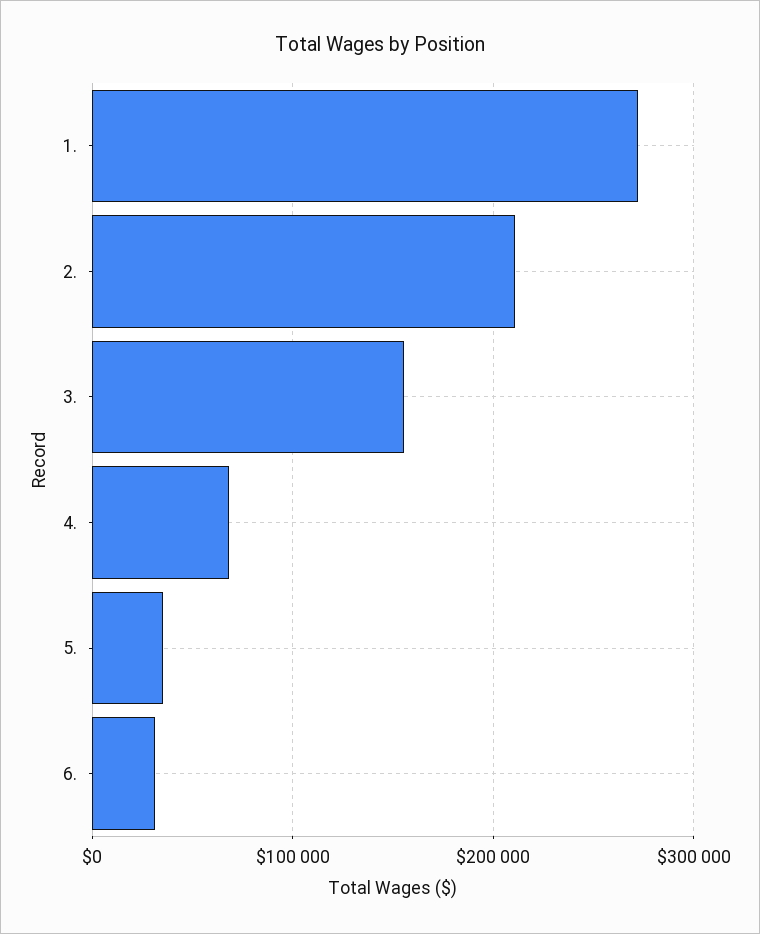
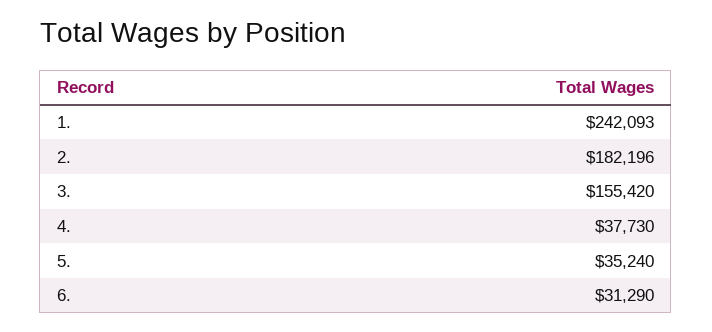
1.: 270000 -> 242093
2.: 210000 -> 182196
4.: 70000 -> 37730

